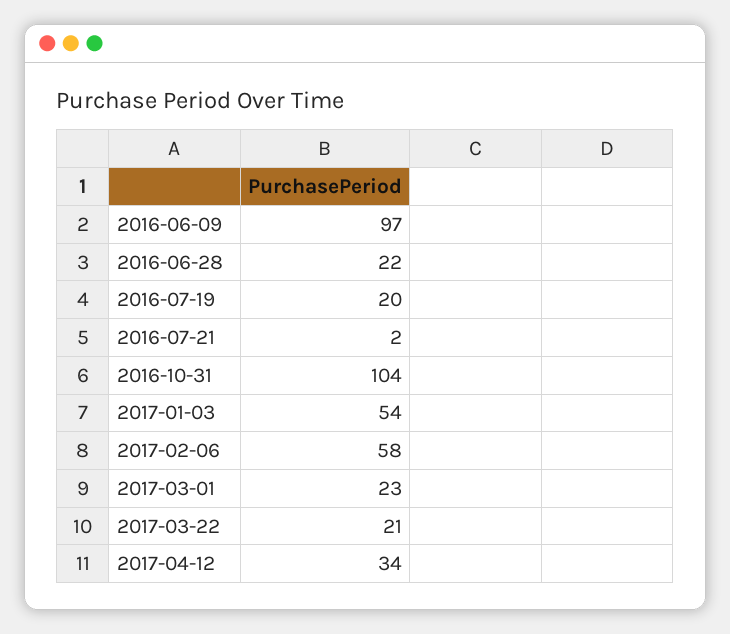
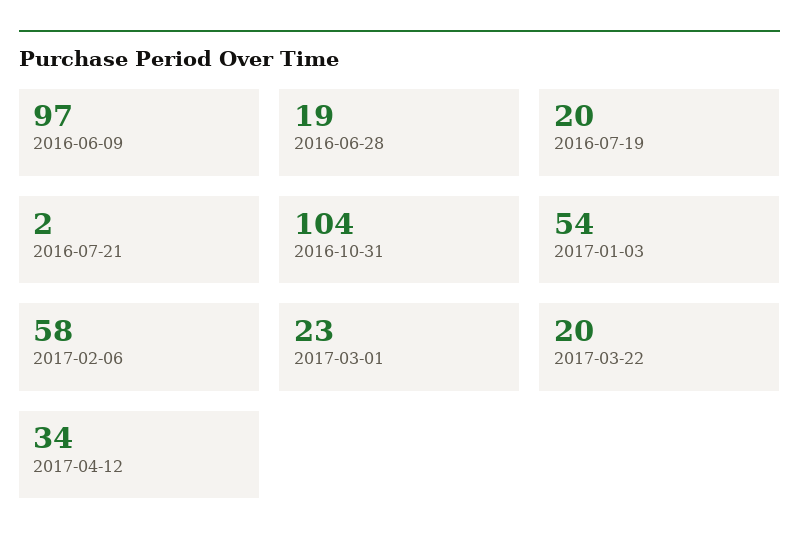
2016-06-28: 22 -> 19
2017-03-22: 21 -> 20

